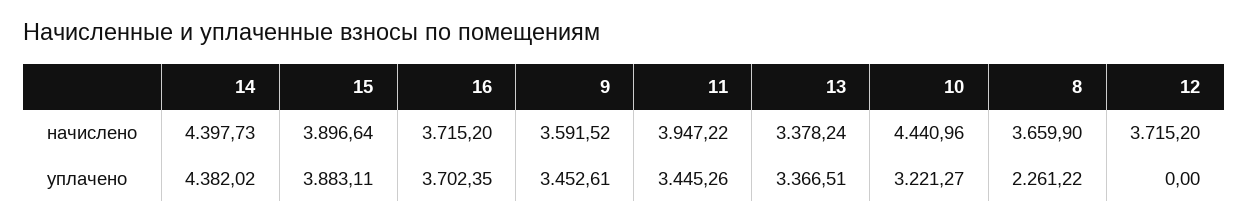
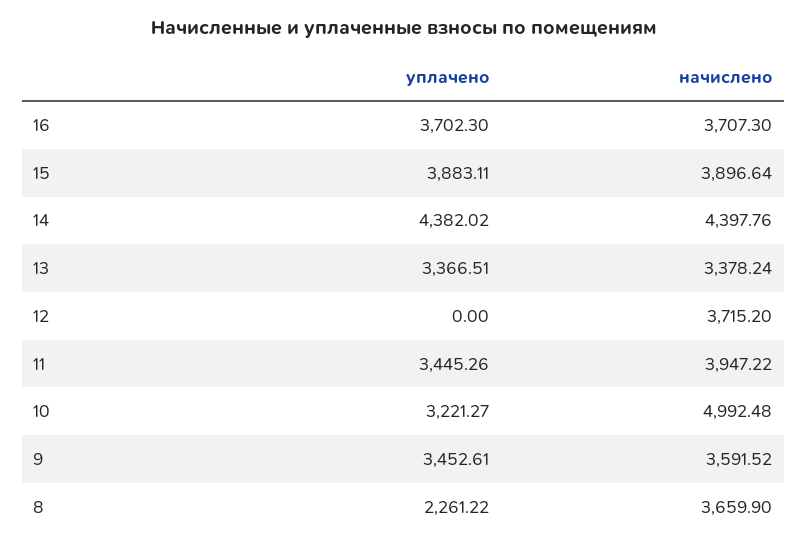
14, начислено: 4397.73 -> 4397.76
16, начислено: 3715.2 -> 3707.3
10, начислено: 4440.96 -> 4992.48
16, уплачено: 3702.35 -> 3702.3

